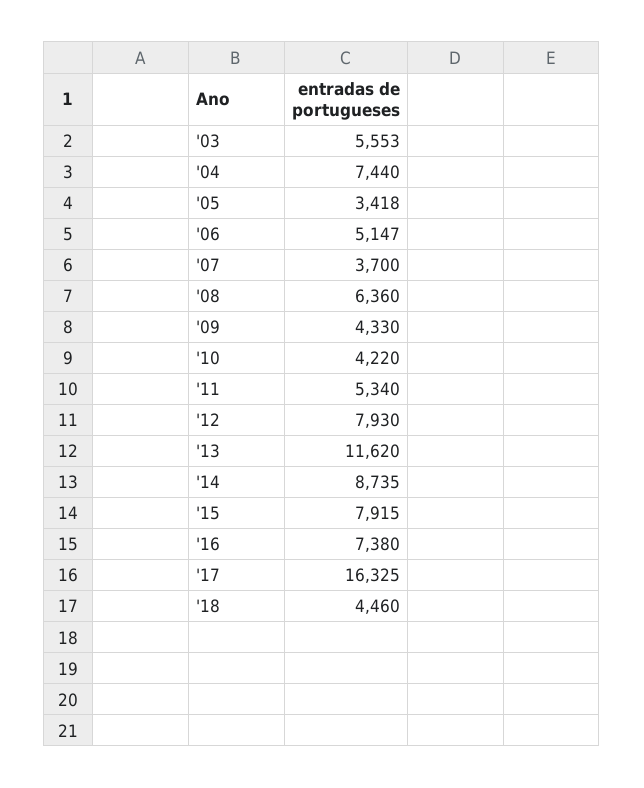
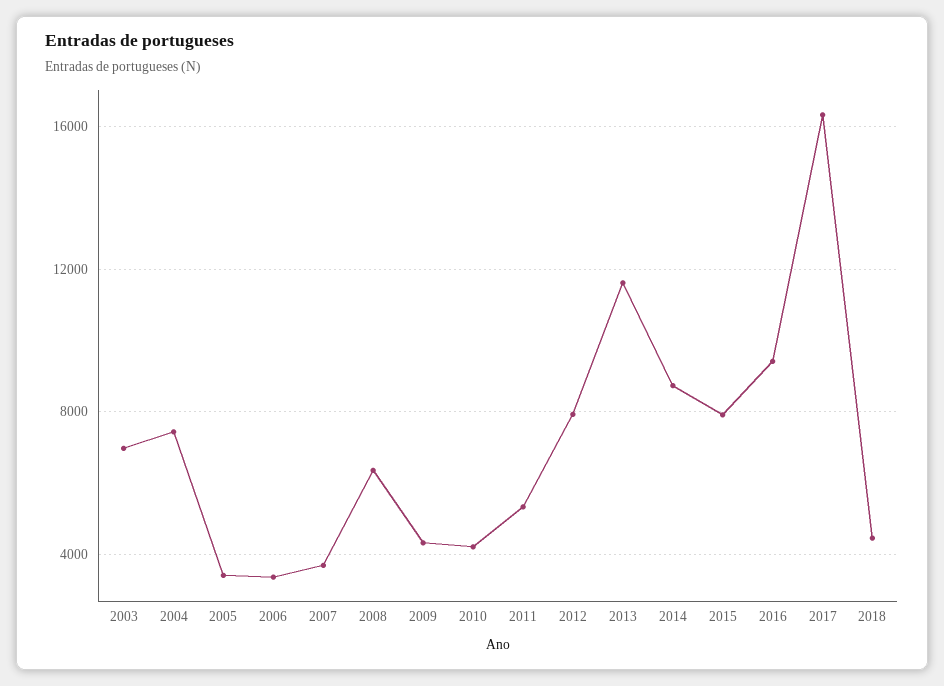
'03: 5553 -> 7000
'06: 5147 -> 3500
'16: 7380 -> 9500

